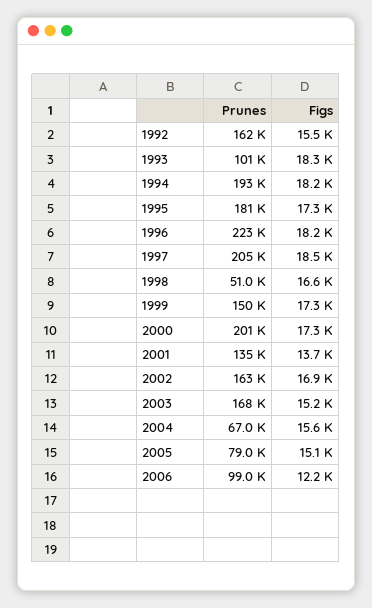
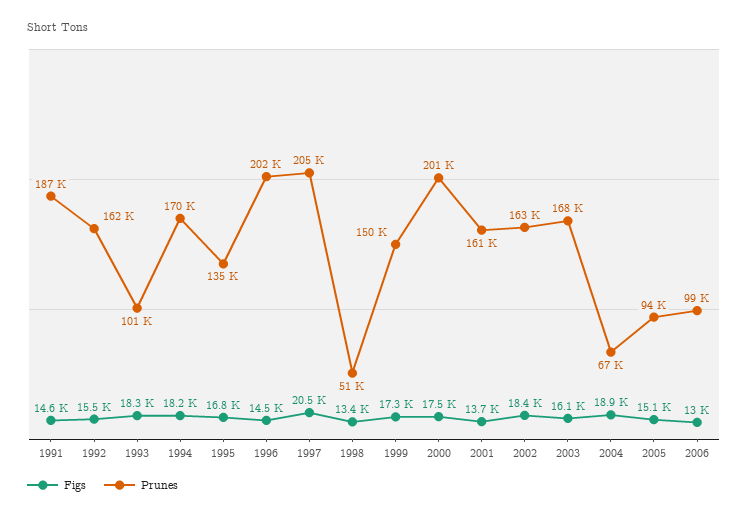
Prunes, 1994: 193000 -> 170000
Prunes, 1995: 181000 -> 135000
Figs, 1995: 17300 -> 16800
Prunes, 1996: 223000 -> 202000
Figs, 1996: 18200 -> 14500
Figs, 1997: 18500 -> 20500
Figs, 1998: 16600 -> 13400
Figs, 2000: 17300 -> 17500
Prunes, 2001: 135000 -> 161000
Figs, 2002: 16900 -> 18400
Figs, 2003: 15200 -> 16100
Figs, 2004: 15600 -> 18900
Prunes, 2005: 79000 -> 94000
Figs, 2006: 12200 -> 13000
Figs, 1991: none -> 14600
Prunes, 1991: none -> 187000

